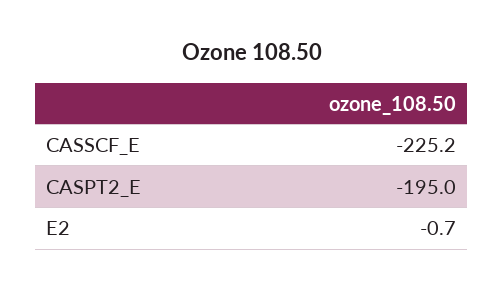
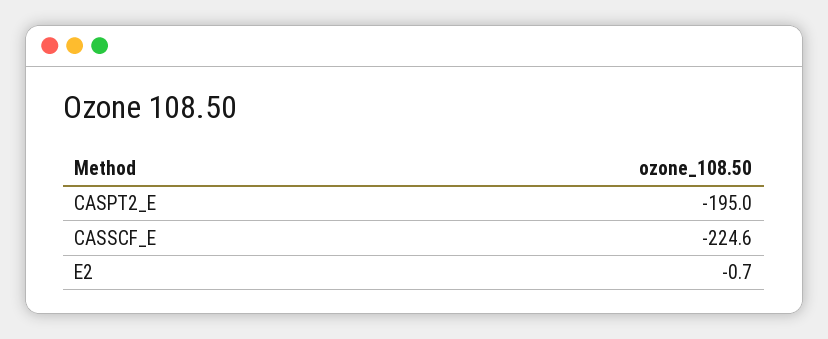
CASSCF_E: -225.2 -> -224.6

